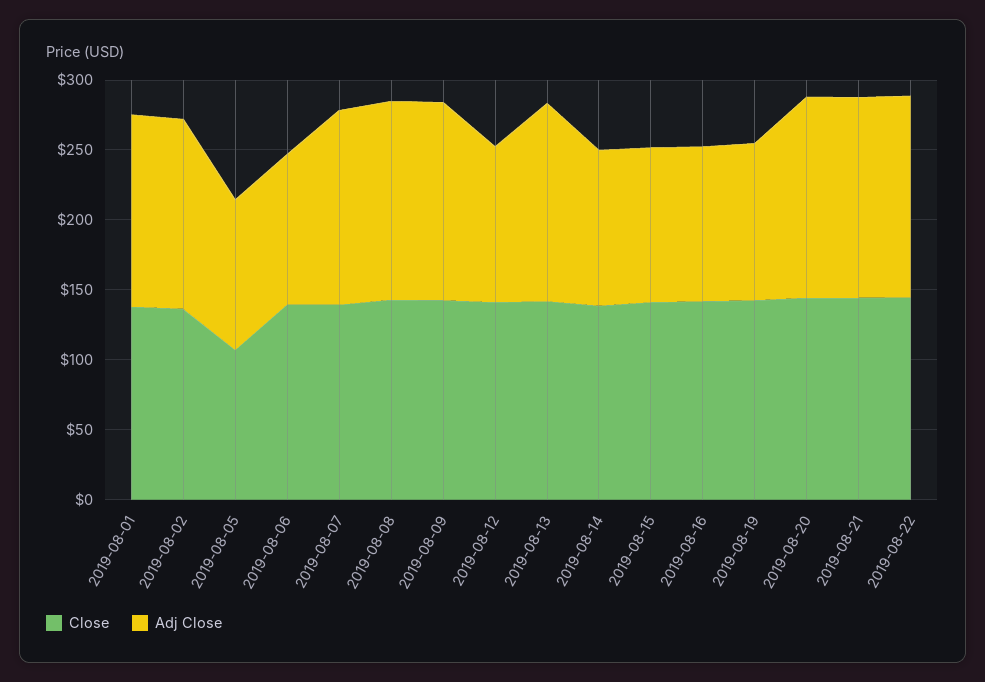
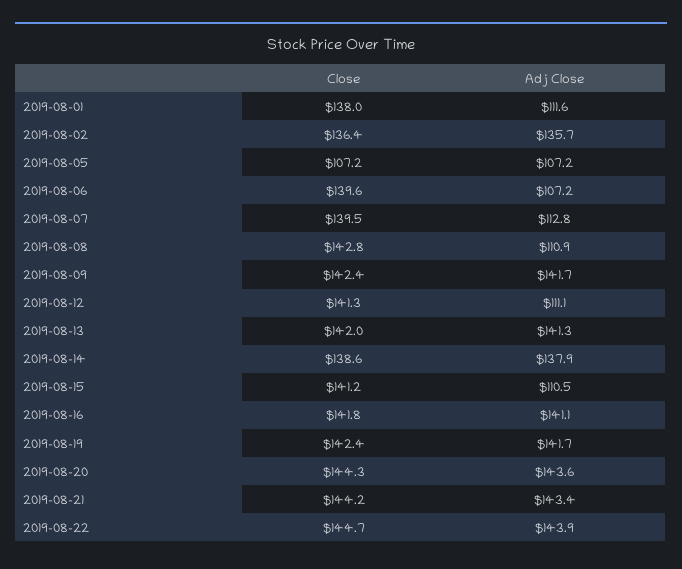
Adj Close, 2019-08-01: 140 -> 111.6
Adj Close, 2019-08-07: 140 -> 112.8
Adj Close, 2019-08-08: 140 -> 110.9
Adj Close, 2019-08-14: 110 -> 137.9
Adj Close, 2019-08-16: 110 -> 141.1
Adj Close, 2019-08-19: 110 -> 141.7

